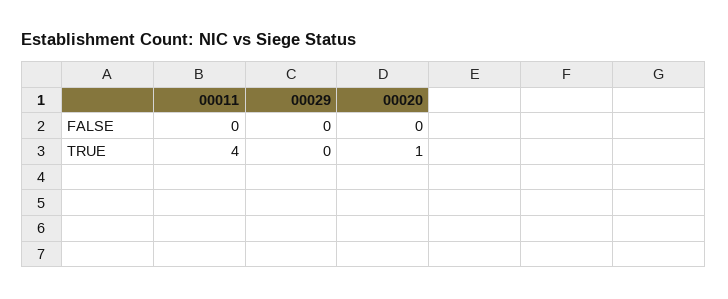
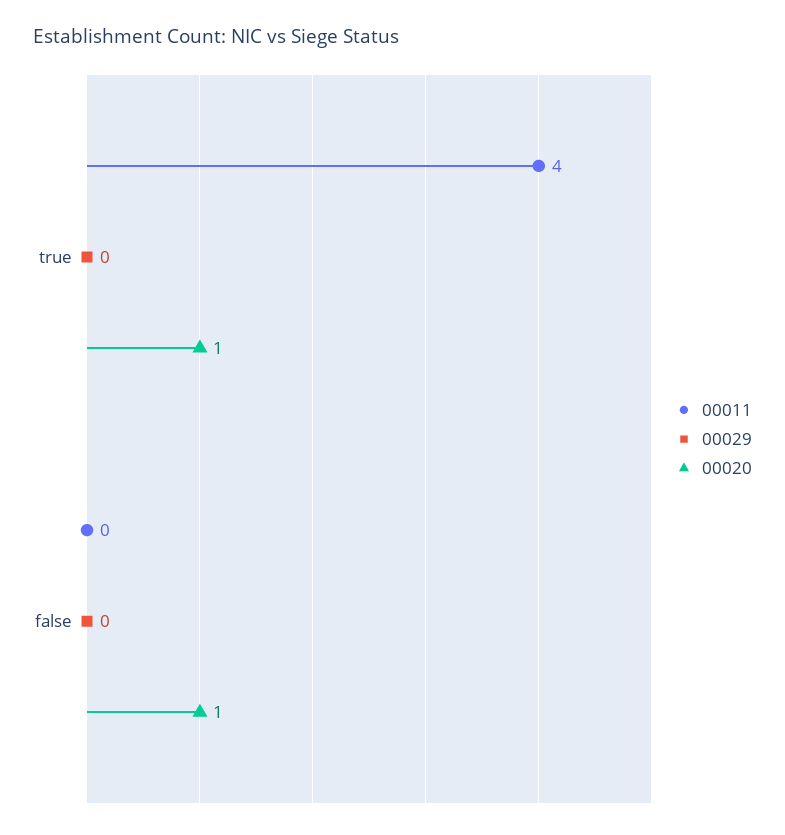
00020, FALSE: 0 -> 1

